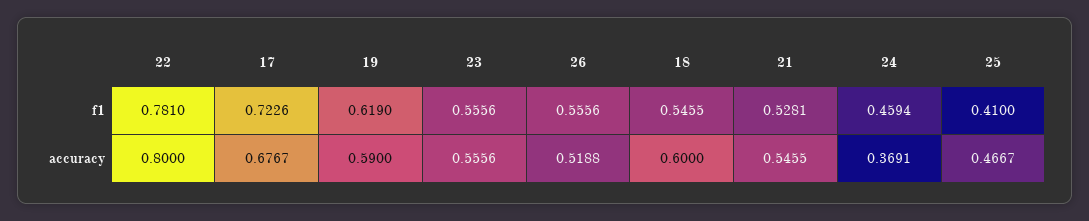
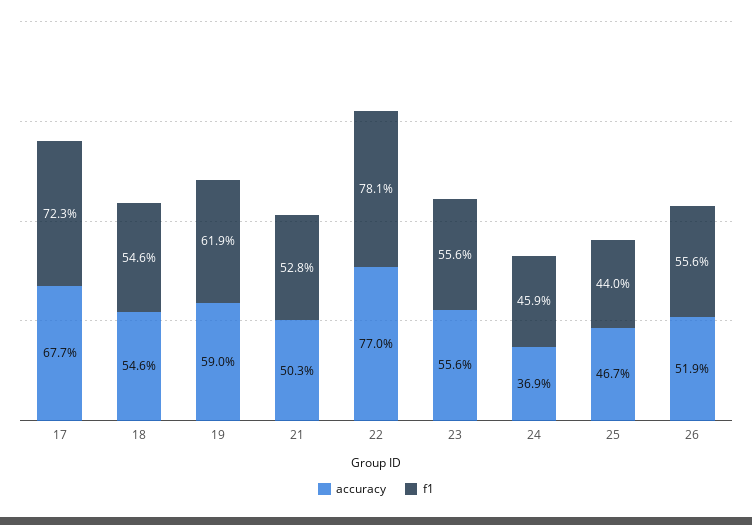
f1, 25: 0.41 -> 0.44
accuracy, 22: 0.8 -> 0.77
accuracy, 18: 0.6 -> 0.546
accuracy, 21: 0.5455 -> 0.503

